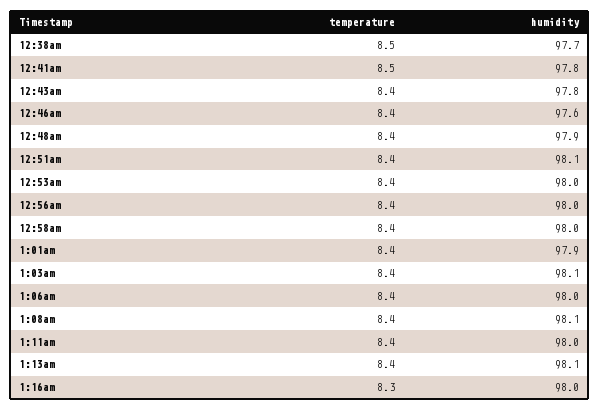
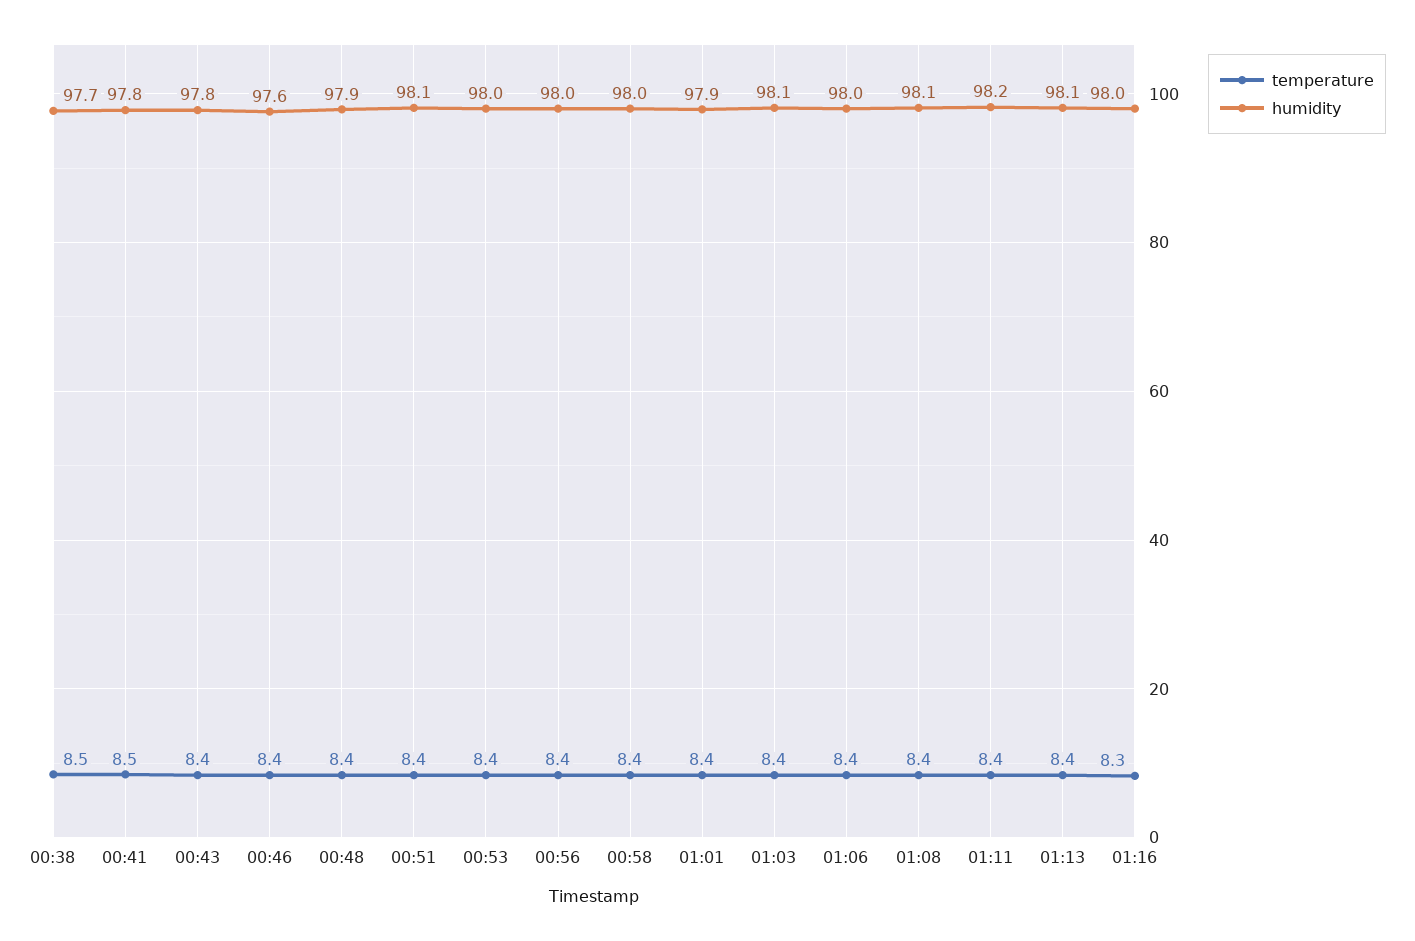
humidity, 1:11am: 98 -> 98.2

